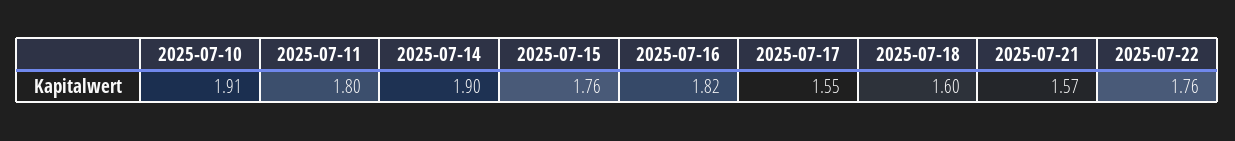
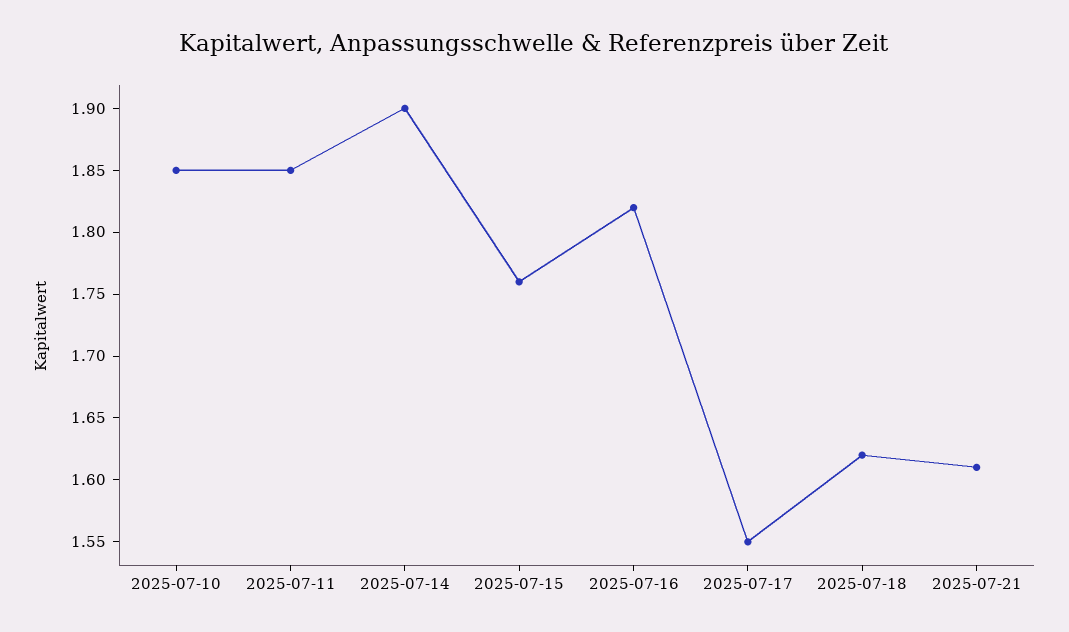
2025-07-10: 1.91 -> 1.85
2025-07-11: 1.8 -> 1.85
2025-07-18: 1.6 -> 1.62
2025-07-21: 1.57 -> 1.61
2025-07-22: 1.76 -> none

